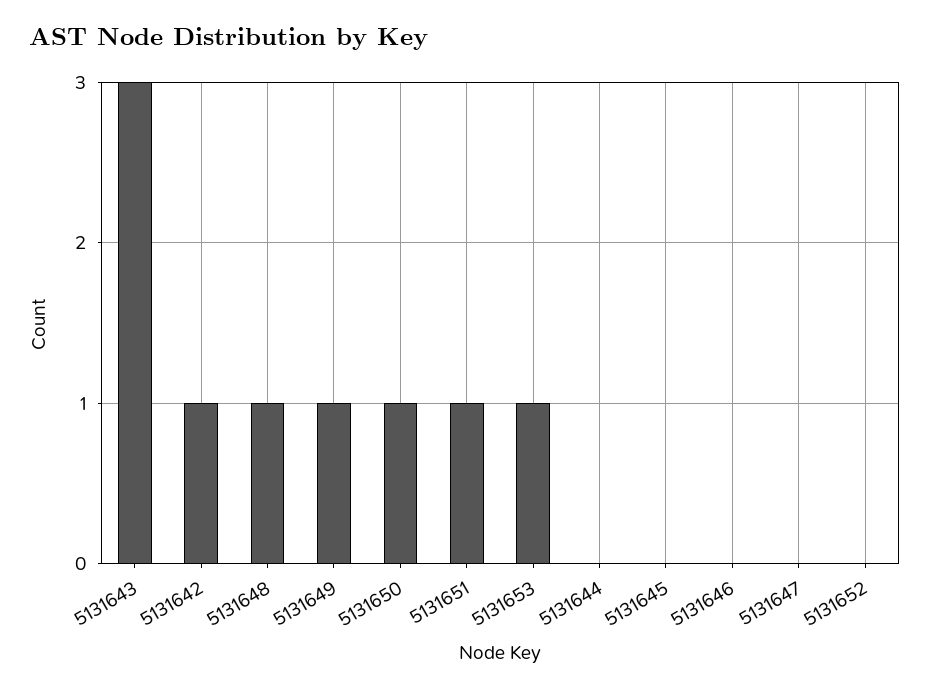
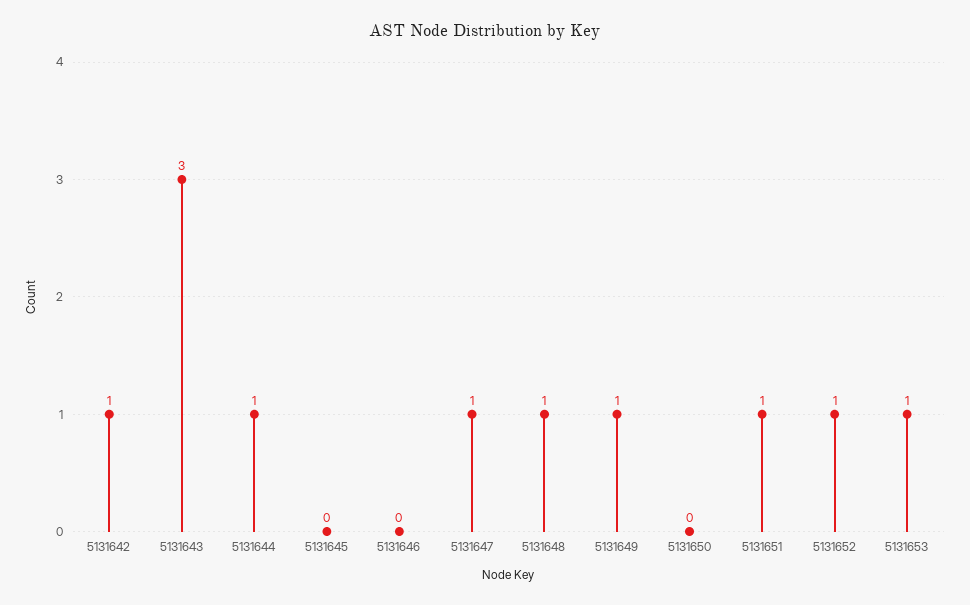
5131650: 1 -> 0
5131644: 0 -> 1
5131647: 0 -> 1
5131652: 0 -> 1

